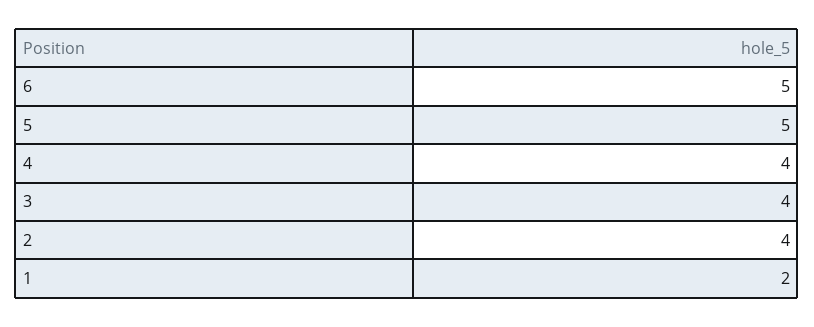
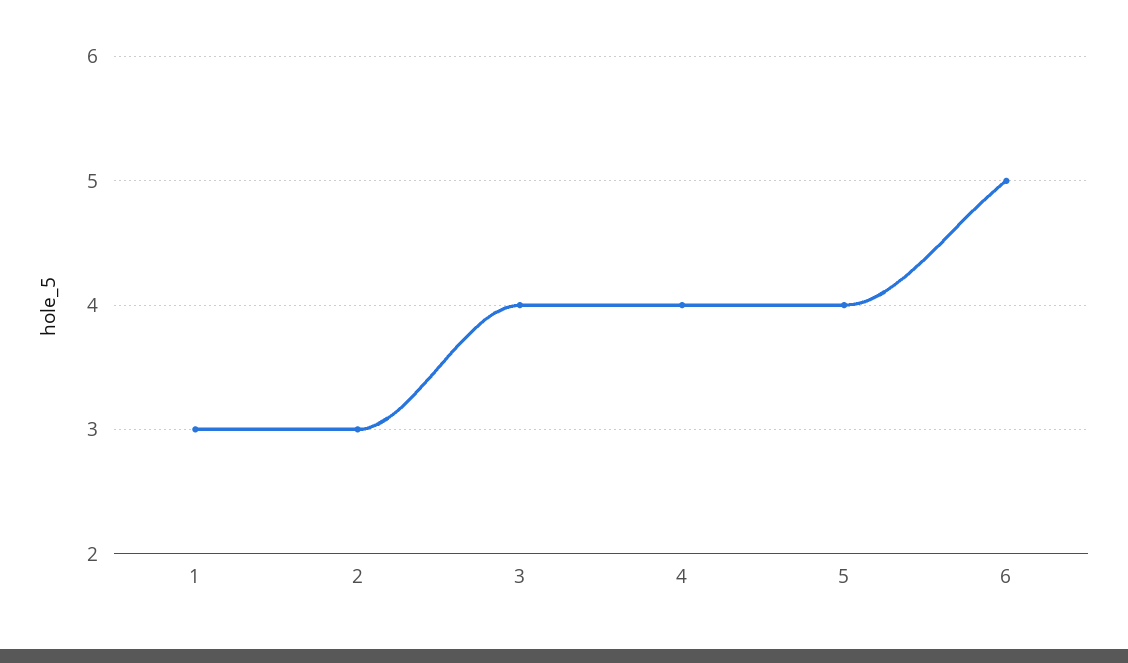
5: 5 -> 4
2: 4 -> 3
1: 2 -> 3

